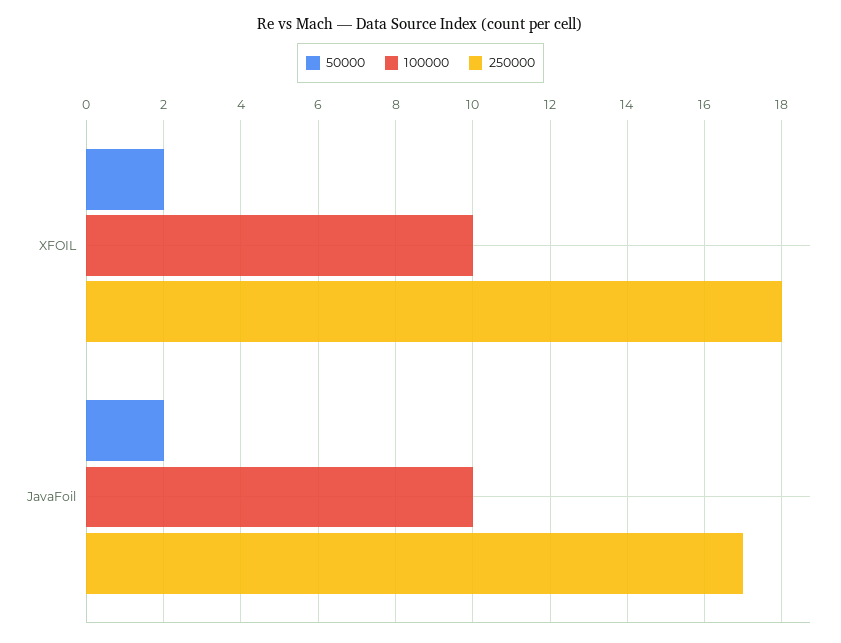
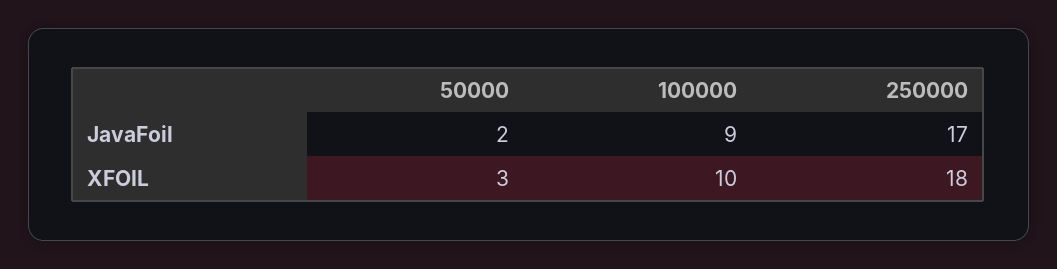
50000, XFOIL: 2 -> 3
100000, JavaFoil: 10 -> 9

